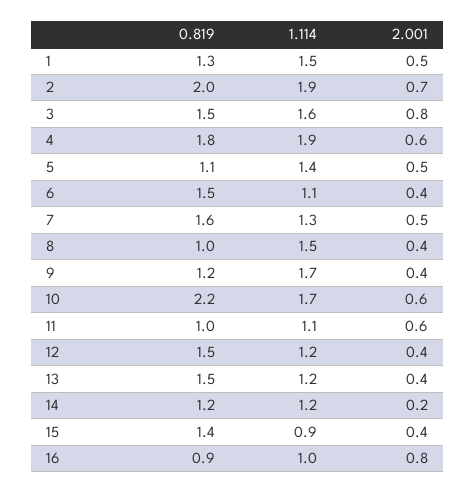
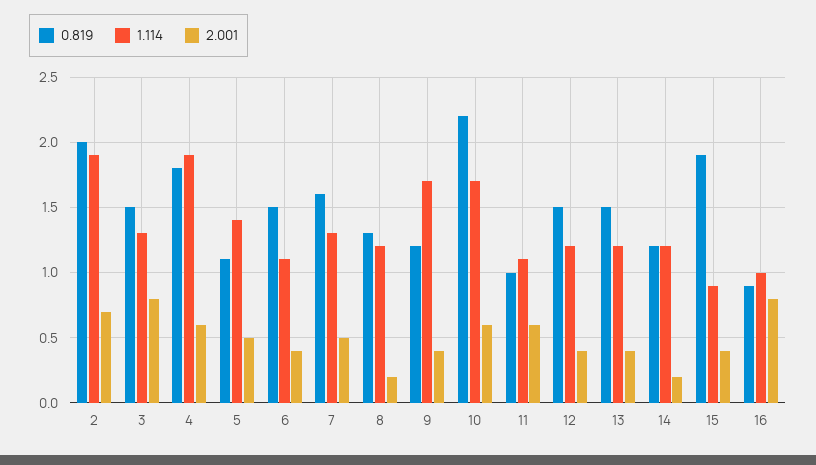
0.819, 1: 1.3 -> none
1.114, 1: 1.5 -> none
2.001, 1: 0.5 -> none
1.114, 3: 1.6 -> 1.3
0.819, 8: 1 -> 1.3
1.114, 8: 1.5 -> 1.2
2.001, 8: 0.4 -> 0.2
0.819, 15: 1.4 -> 1.9

